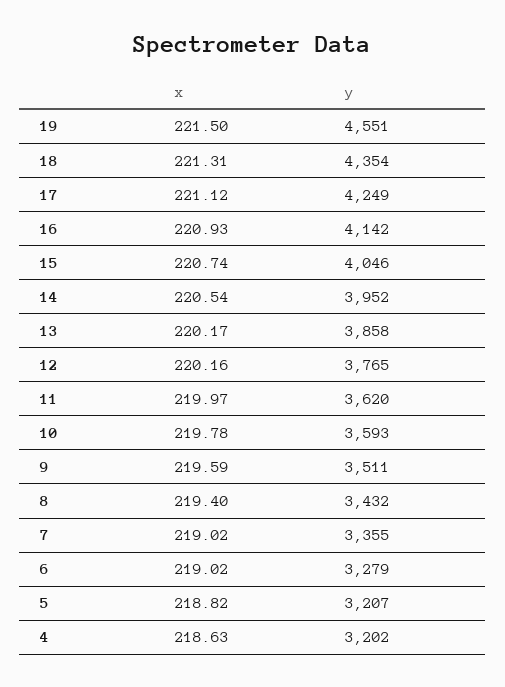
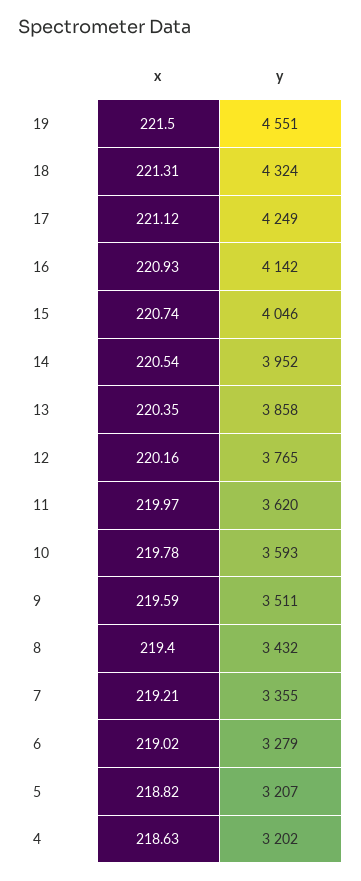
y, 18: 4354 -> 4324
x, 13: 220.17 -> 220.35
x, 7: 219.02 -> 219.21

